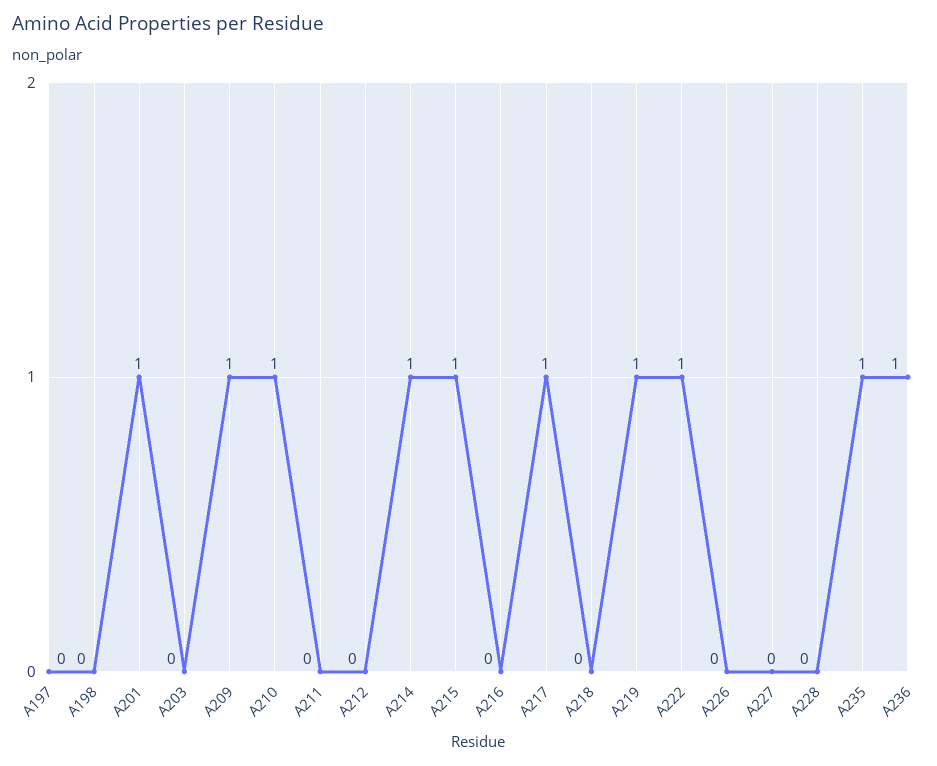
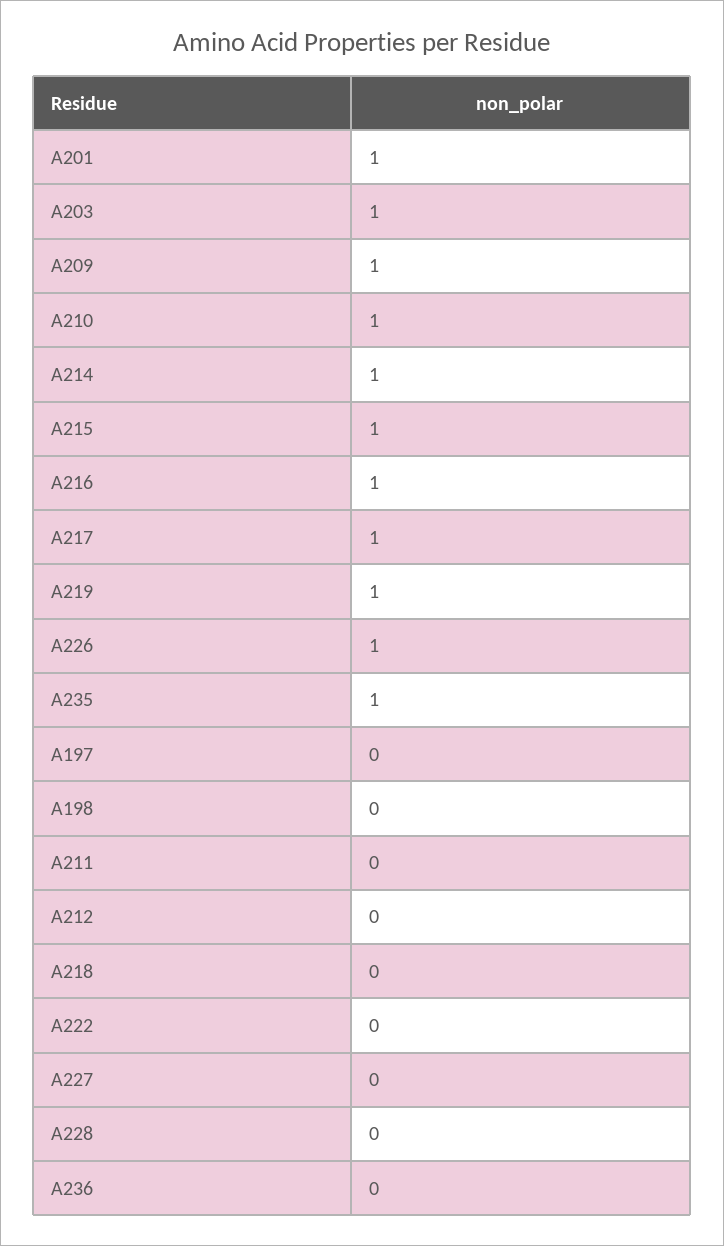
A203: 0 -> 1
A216: 0 -> 1
A222: 1 -> 0
A226: 0 -> 1
A236: 1 -> 0

